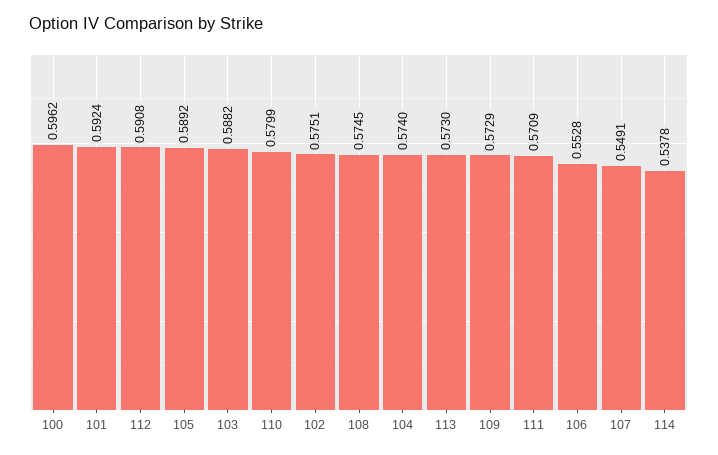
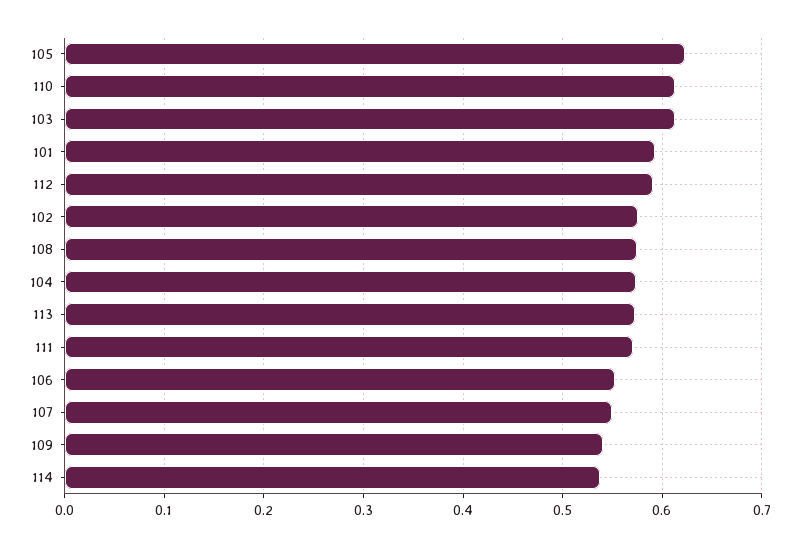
100: 0.5962 -> none
105: 0.5892 -> 0.62
103: 0.5882 -> 0.61
110: 0.5799 -> 0.61
109: 0.5729 -> 0.54

